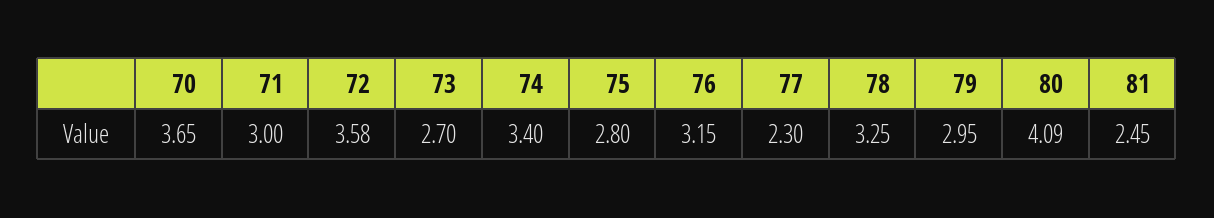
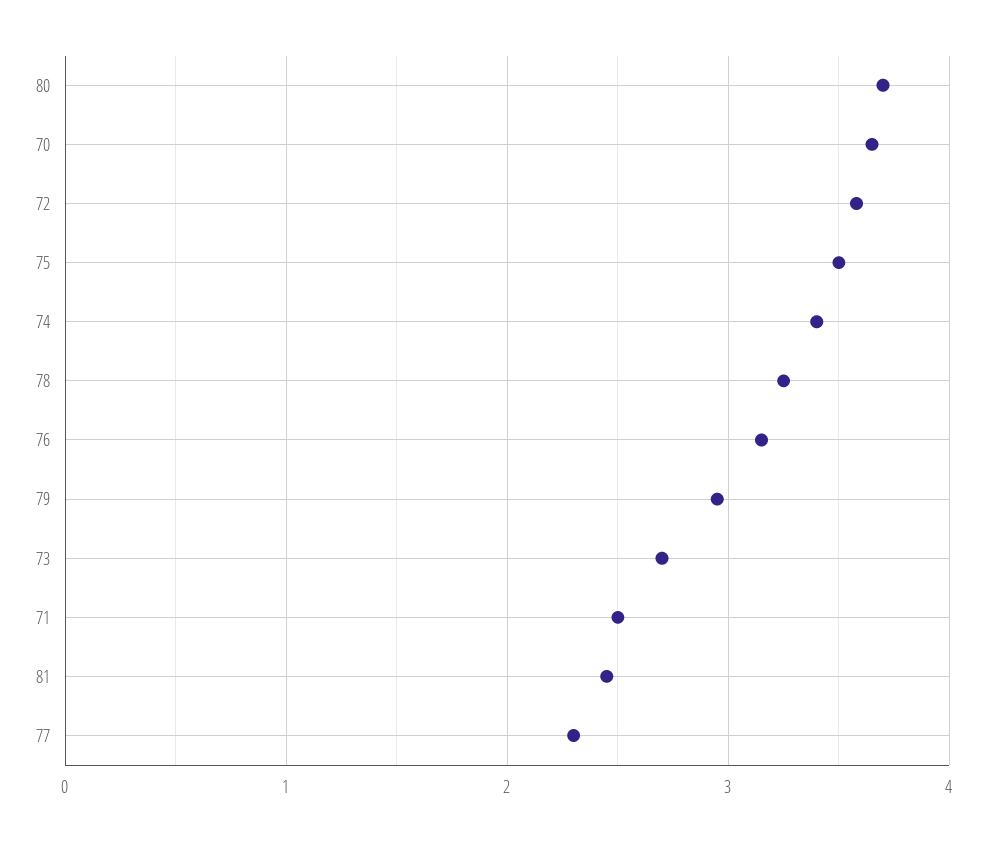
71: 3 -> 2.5
75: 2.8 -> 3.5
80: 4.09 -> 3.7

